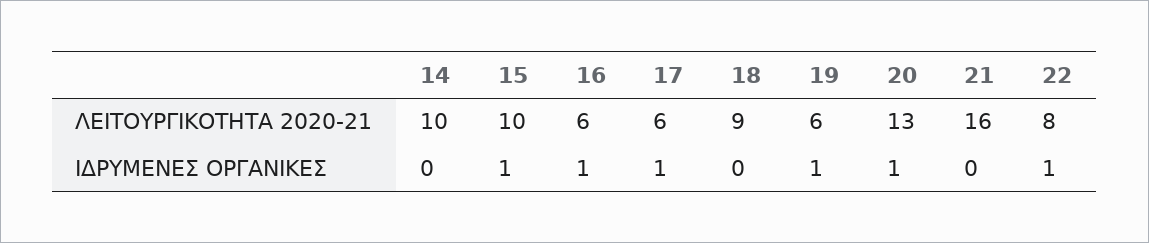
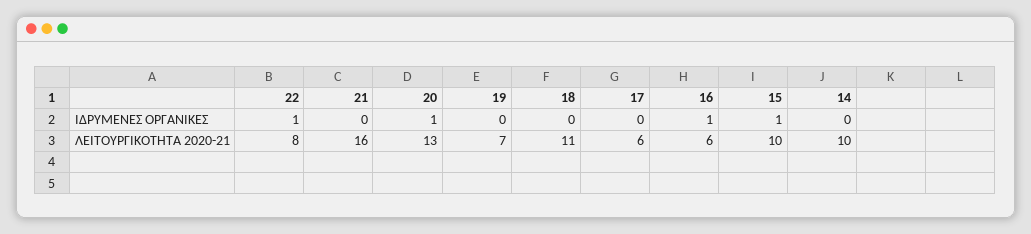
18, ΛΕΙΤΟΥΡΓΙΚΟΤΗΤΑ 2020-21: 9 -> 11
19, ΛΕΙΤΟΥΡΓΙΚΟΤΗΤΑ 2020-21: 6 -> 7
17, ΙΔΡΥΜΕΝΕΣ ΟΡΓΑΝΙΚΕΣ: 1 -> 0
19, ΙΔΡΥΜΕΝΕΣ ΟΡΓΑΝΙΚΕΣ: 1 -> 0

